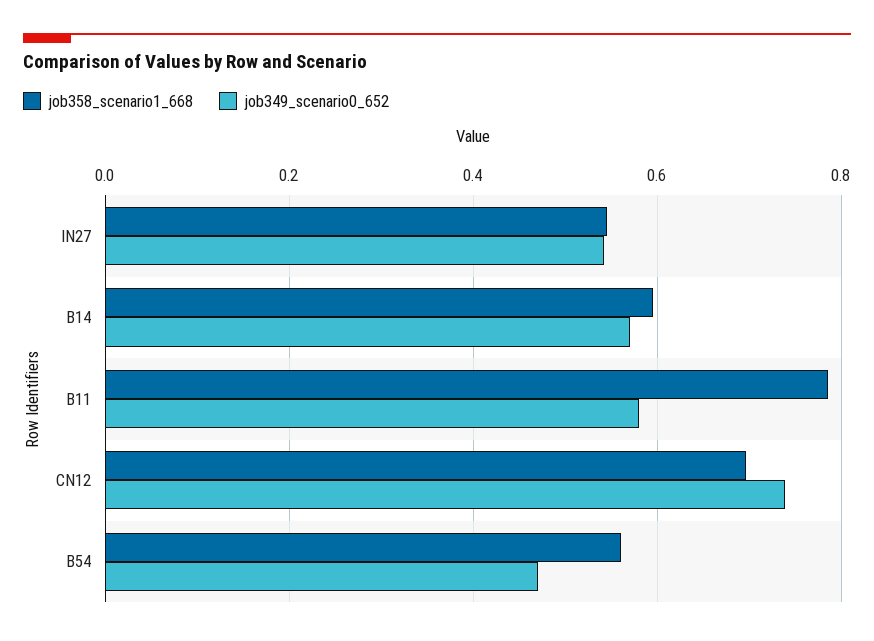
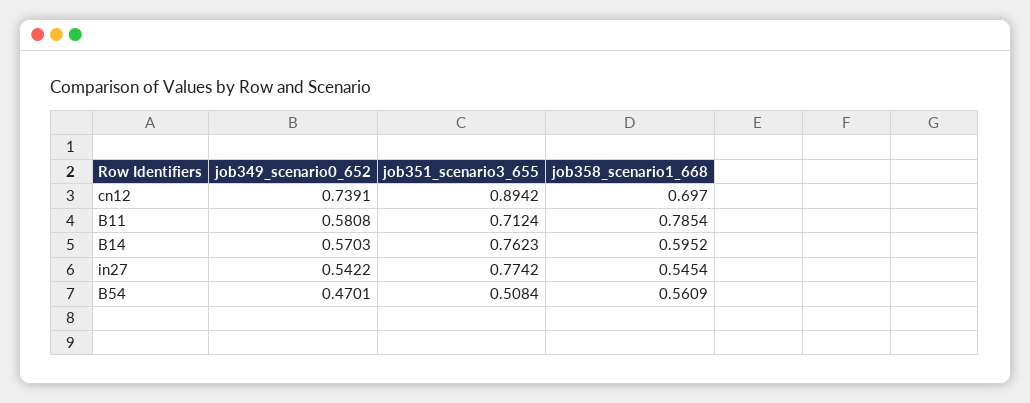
job351_scenario3_655, CN12: none -> 0.8942
job351_scenario3_655, B11: none -> 0.7124
job351_scenario3_655, B14: none -> 0.7623
job351_scenario3_655, IN27: none -> 0.7742
job351_scenario3_655, B54: none -> 0.5084

